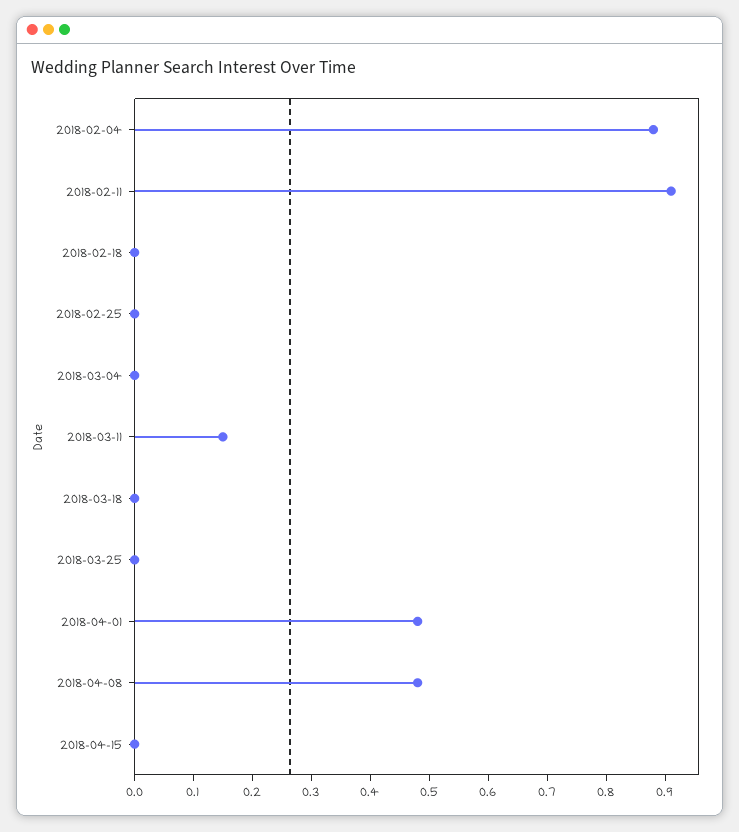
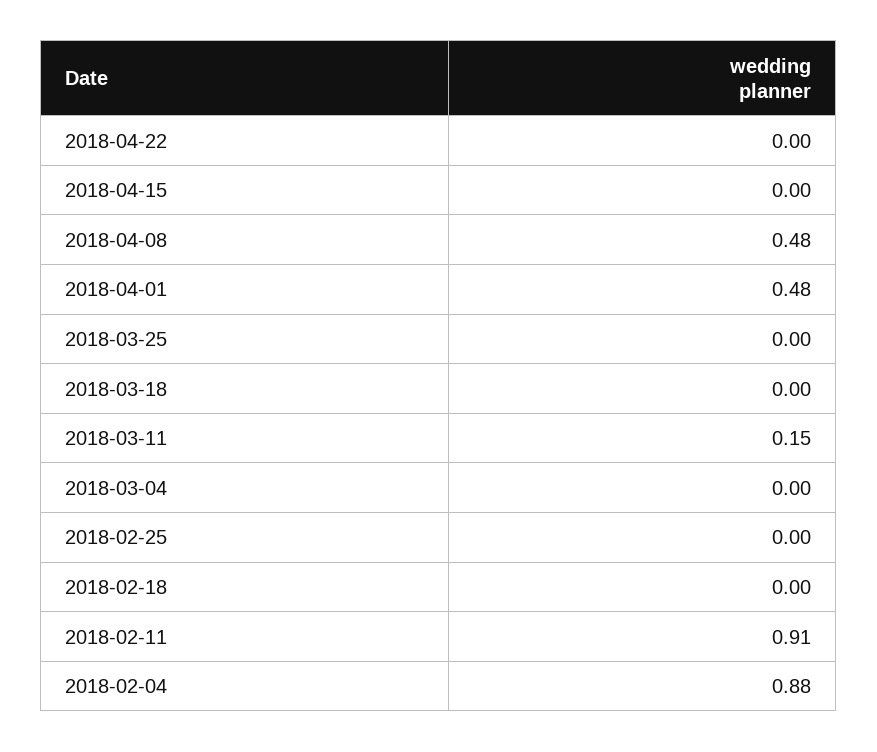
2018-04-22: none -> 0

